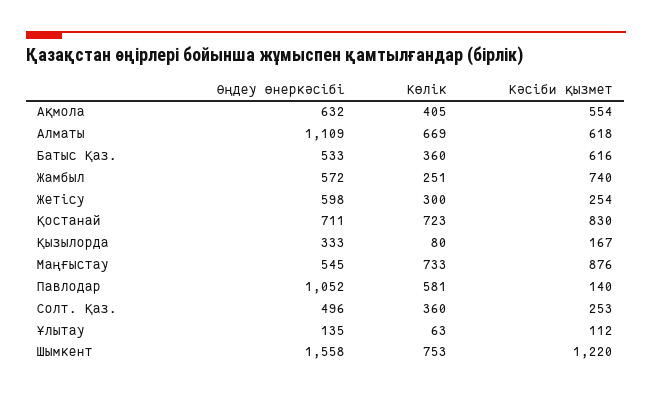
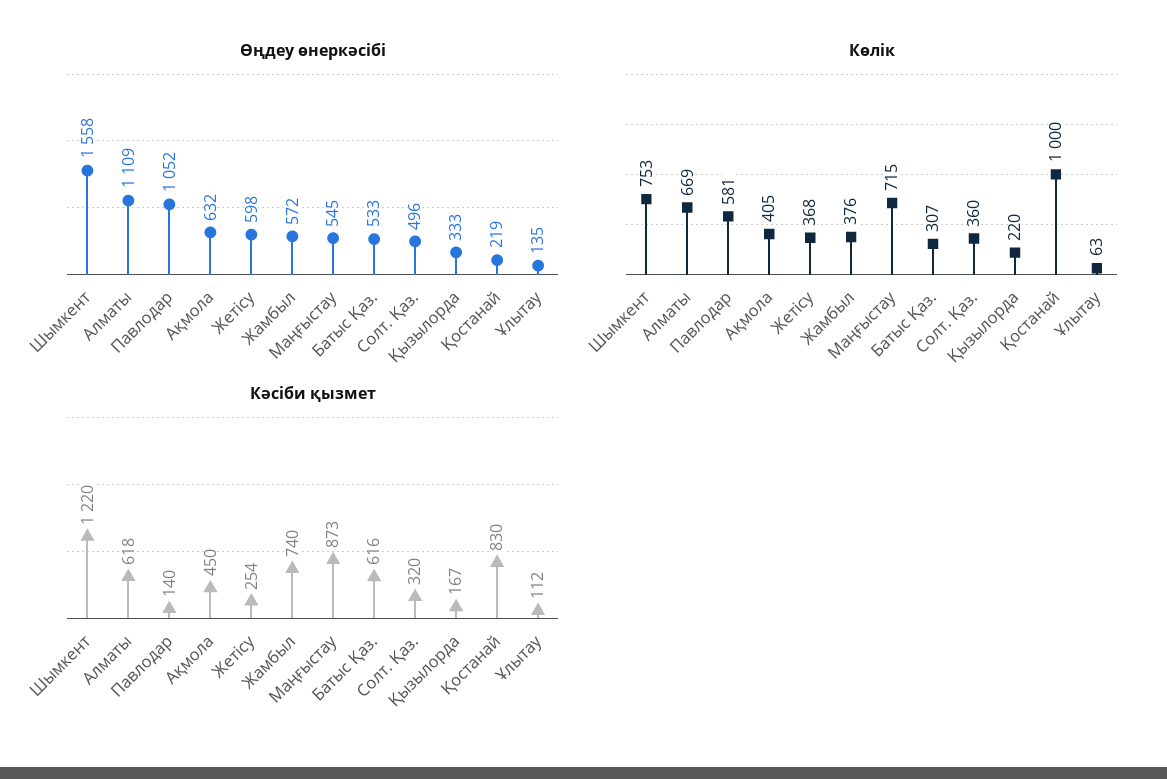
Кәсіби қызмет, Ақмола: 554 -> 450
Көлік, Батыс Қаз.: 360 -> 307
Көлік, Жамбыл: 251 -> 376
Көлік, Жетісу: 300 -> 368
Өңдеу өнеркәсібі, Қостанай: 711 -> 219
Көлік, Қостанай: 723 -> 1000
Көлік, Қызылорда: 80 -> 220
Көлік, Маңғыстау: 733 -> 715
Кәсіби қызмет, Маңғыстау: 876 -> 873
Кәсіби қызмет, Солт. Қаз.: 253 -> 320

